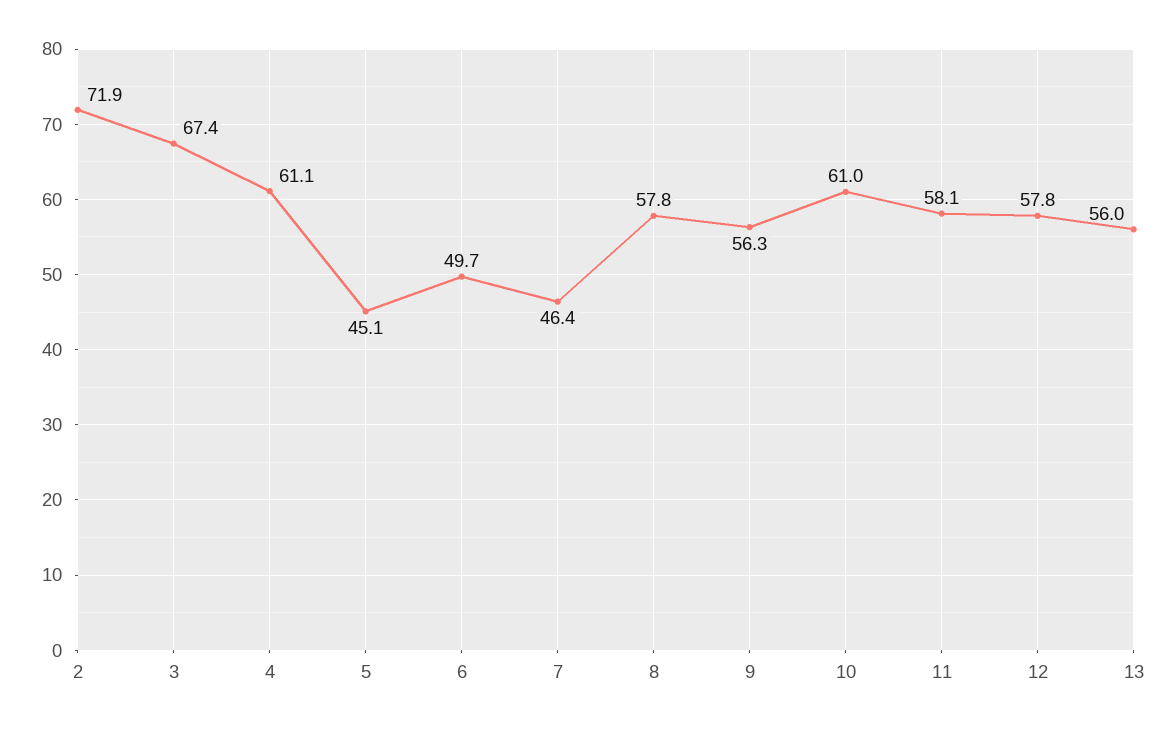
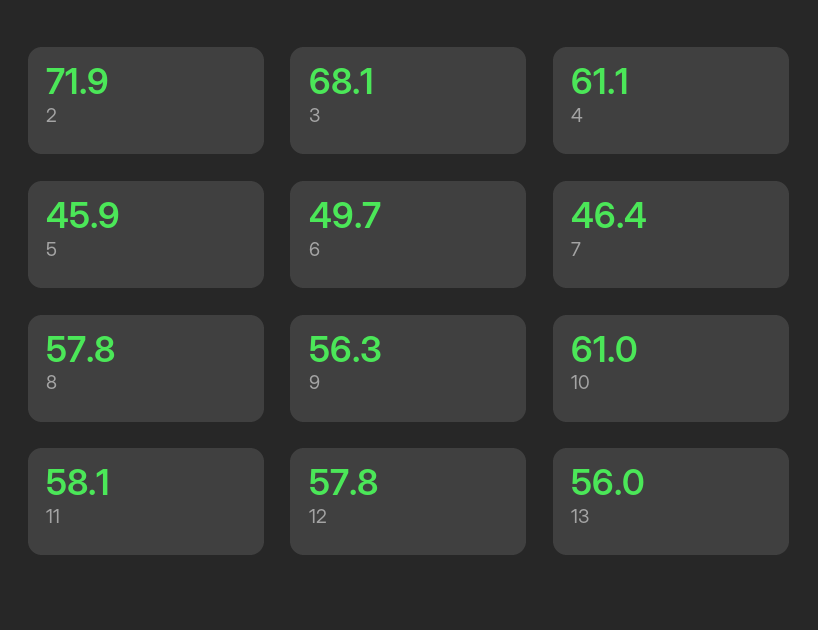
3: 67.4 -> 68.1
5: 45.1 -> 45.9

